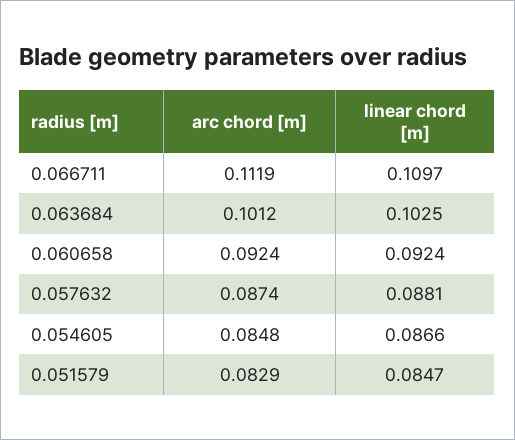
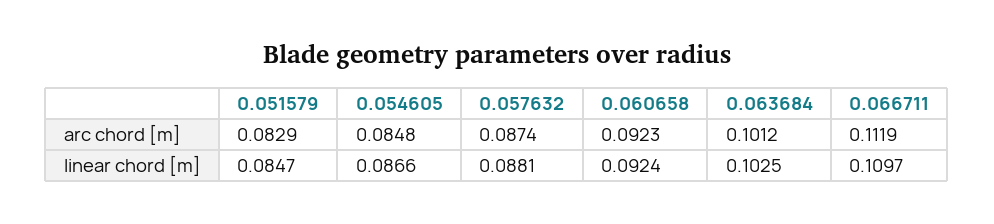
arc chord [m], 0.060658: 0.0924 -> 0.0923

